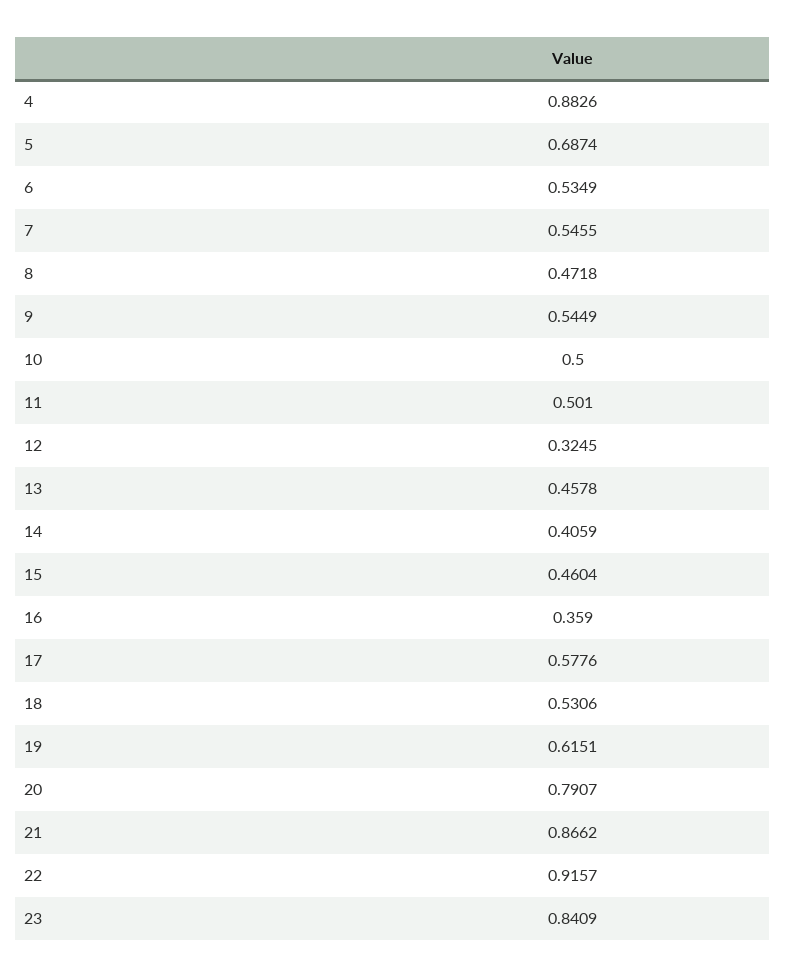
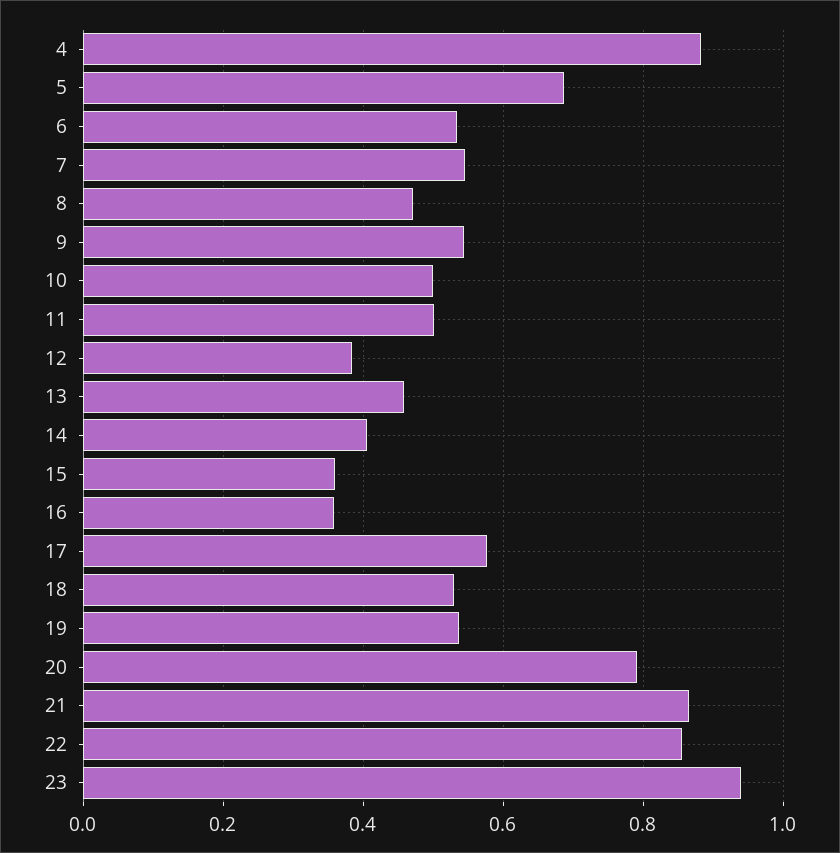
12: 0.3245 -> 0.38
15: 0.4604 -> 0.36
19: 0.6151 -> 0.54
22: 0.9157 -> 0.86
23: 0.8409 -> 0.94

